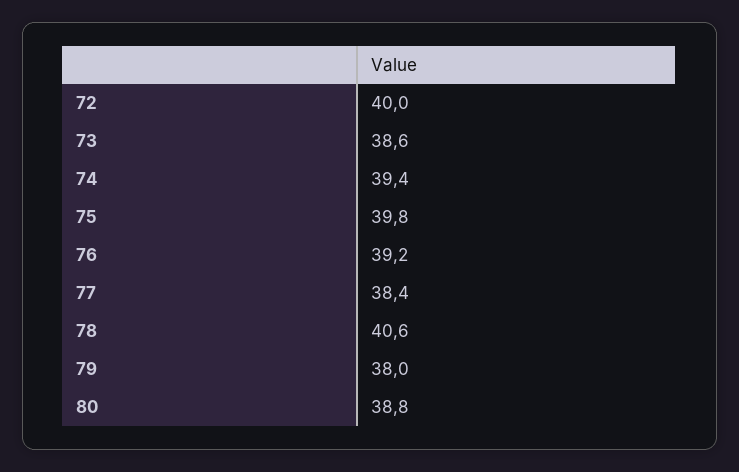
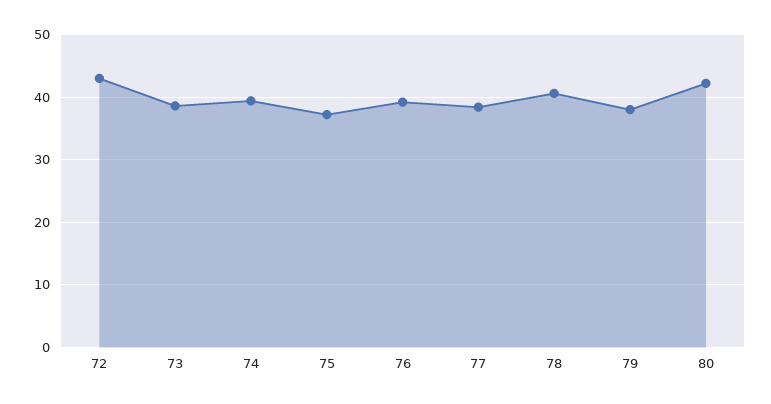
72: 40 -> 43
75: 39.8 -> 37
80: 38.8 -> 42

